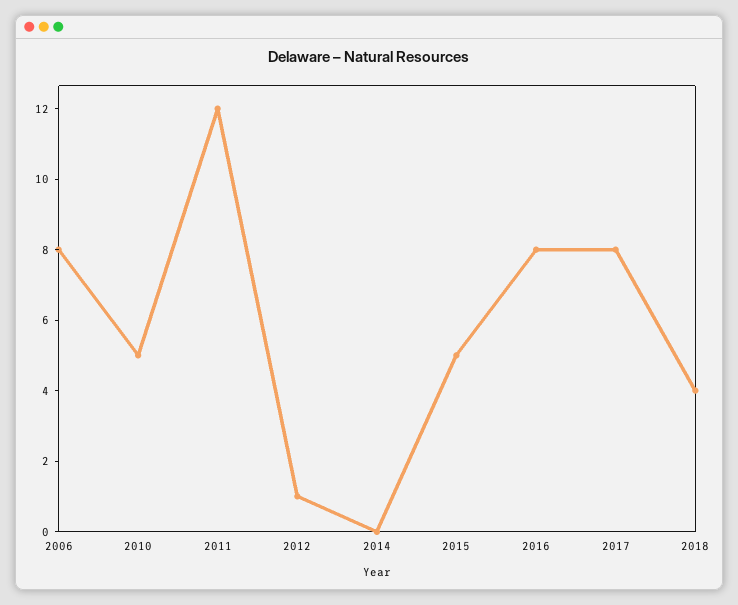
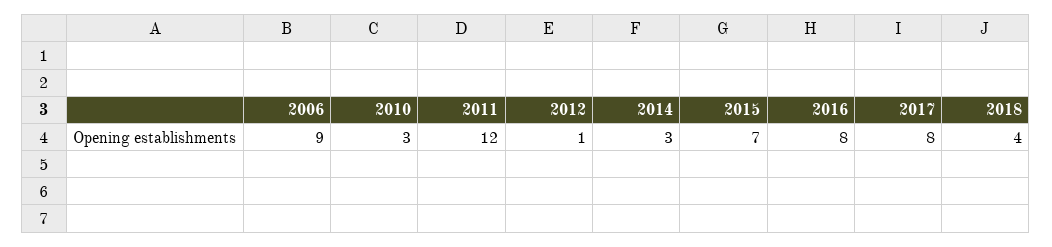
2006: 8 -> 9
2010: 5 -> 3
2014: 0 -> 3
2015: 5 -> 7

